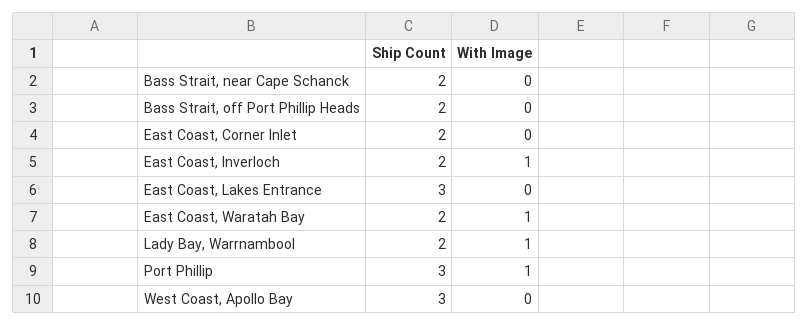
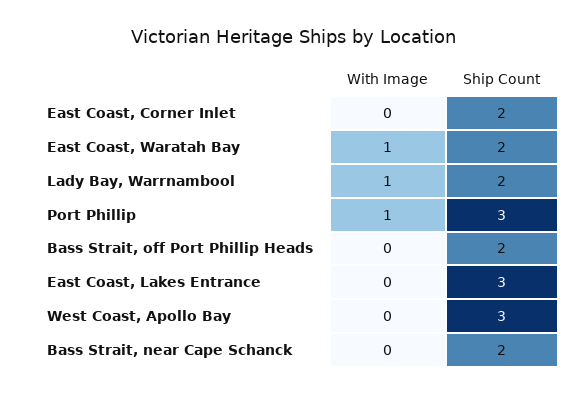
Ship Count, East Coast, Inverloch: 2 -> none
With Image, East Coast, Inverloch: 1 -> none

